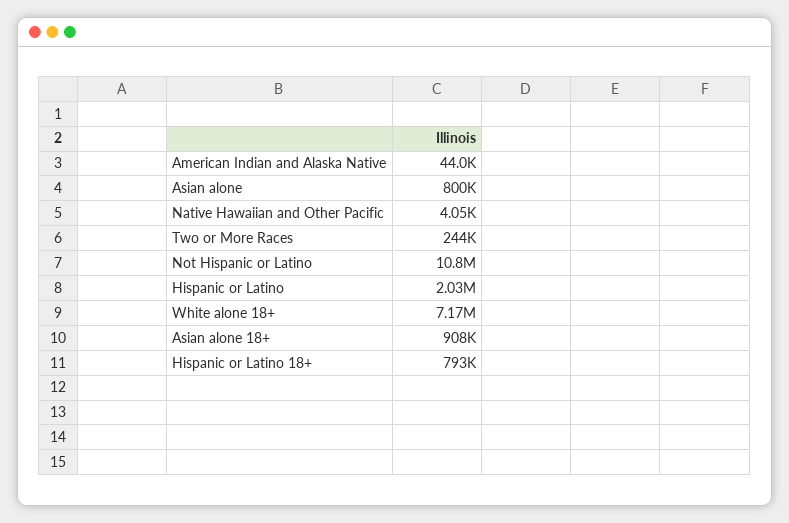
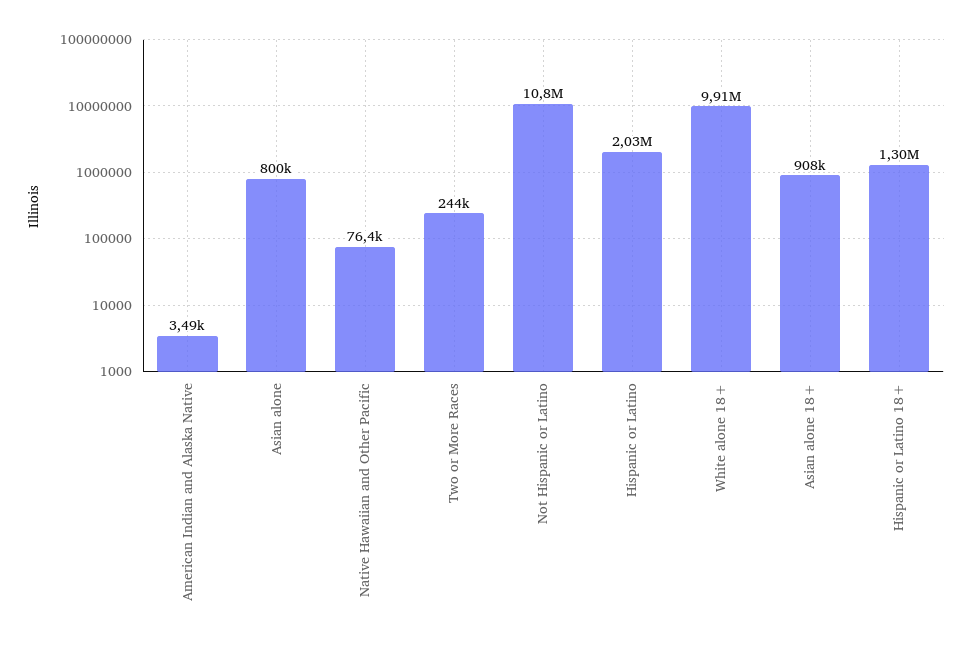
American Indian and Alaska Native: 44000 -> 3490
Native Hawaiian and Other Pacific: 4050 -> 76400
White alone 18+: 7170000 -> 9910000
Hispanic or Latino 18+: 793000 -> 1300000

